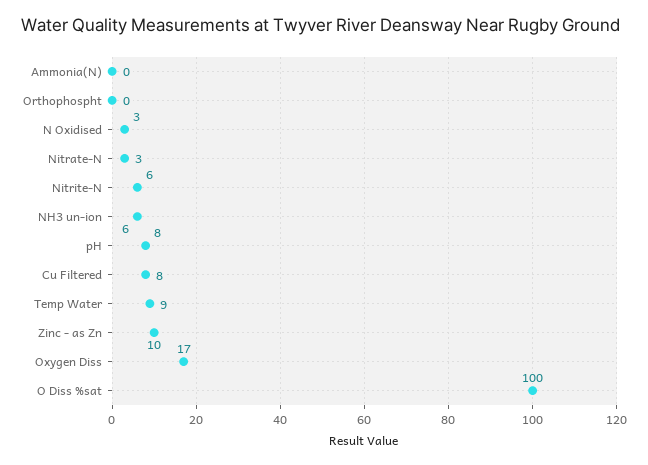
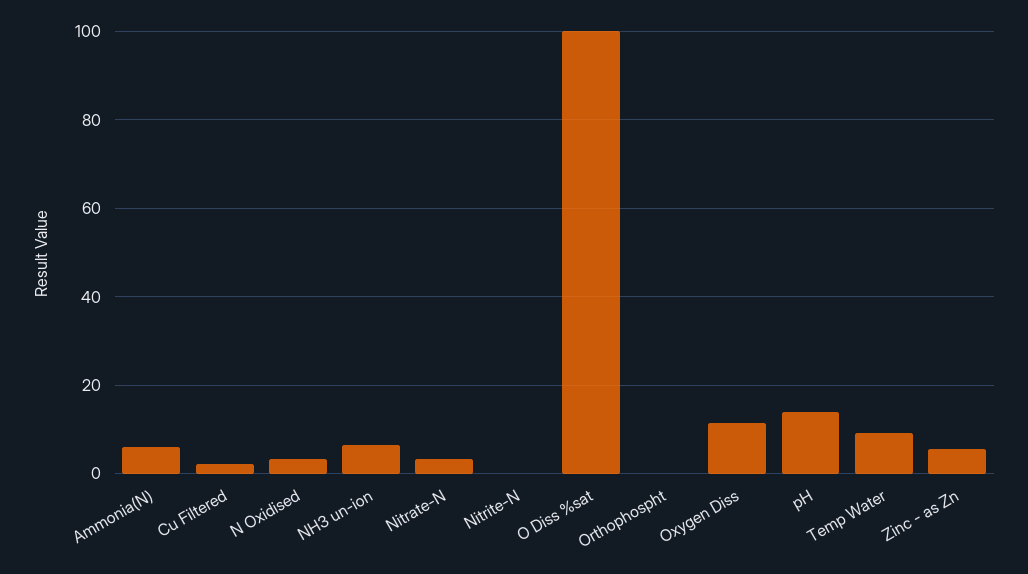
Ammonia(N): 0 -> 6
Nitrite-N: 6 -> 0
pH: 8 -> 14
Cu Filtered: 8 -> 2
Zinc - as Zn: 10 -> 6
Oxygen Diss: 17 -> 12

